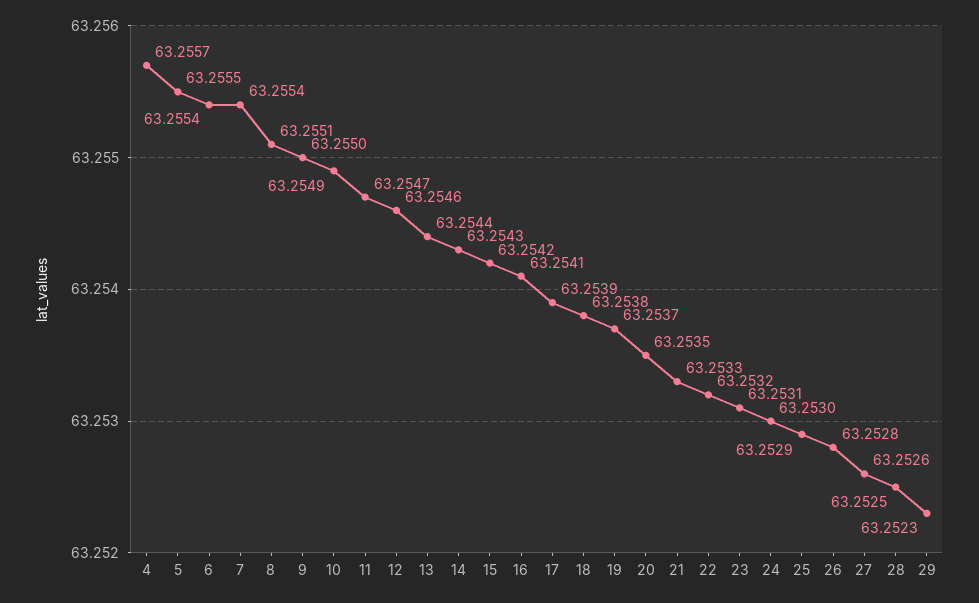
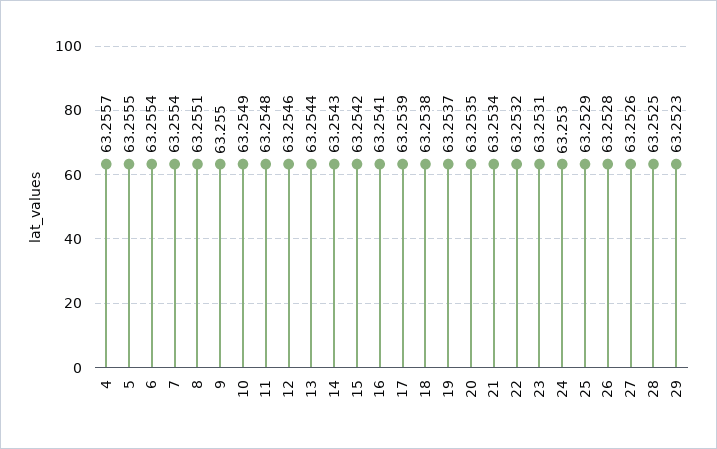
11: 63.2547 -> 63.2548
21: 63.2533 -> 63.2534

